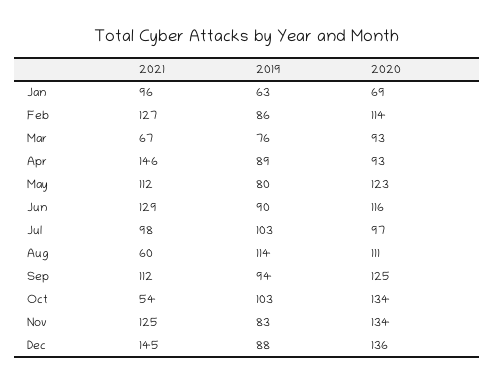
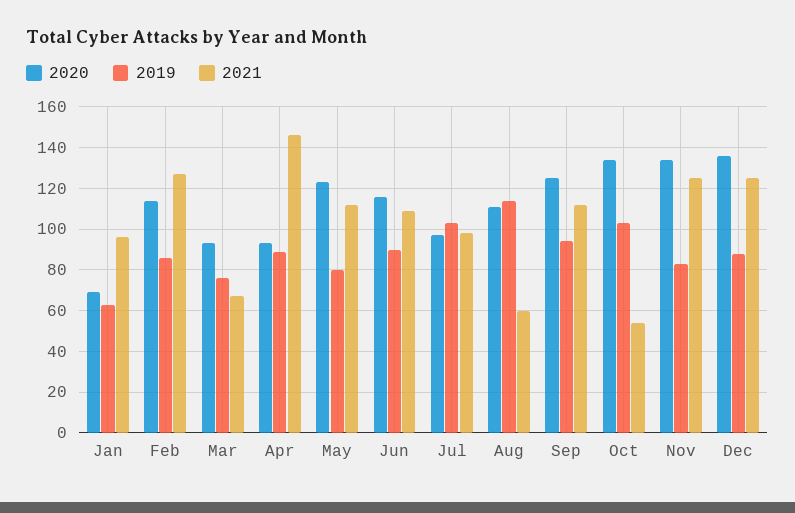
2021, Jun: 129 -> 110
2021, Dec: 145 -> 125

